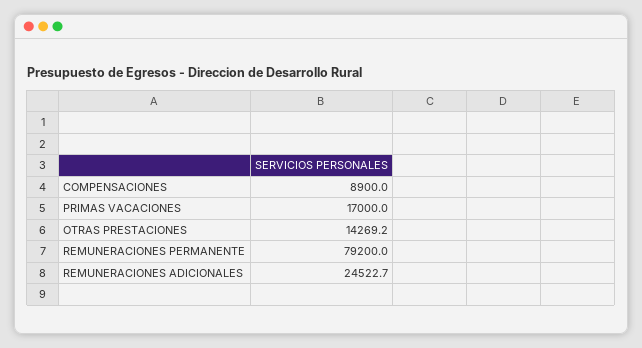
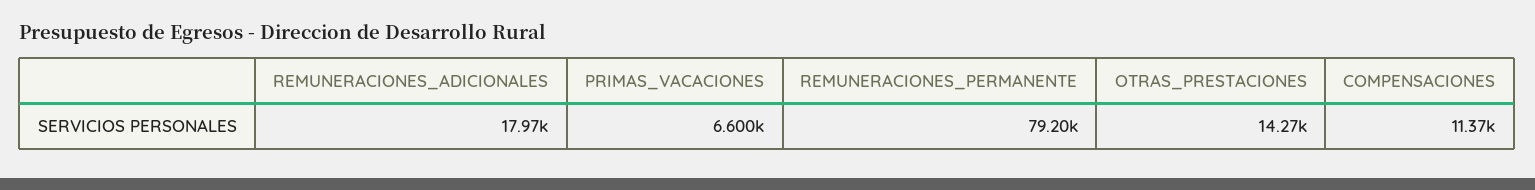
COMPENSACIONES: 8900 -> 11370
PRIMAS VACACIONES: 17000 -> 6600
REMUNERACIONES ADICIONALES: 24522.7 -> 17970

